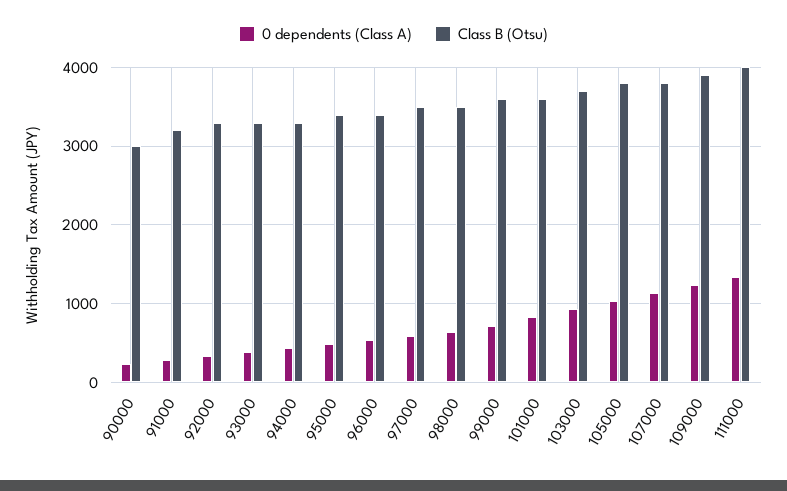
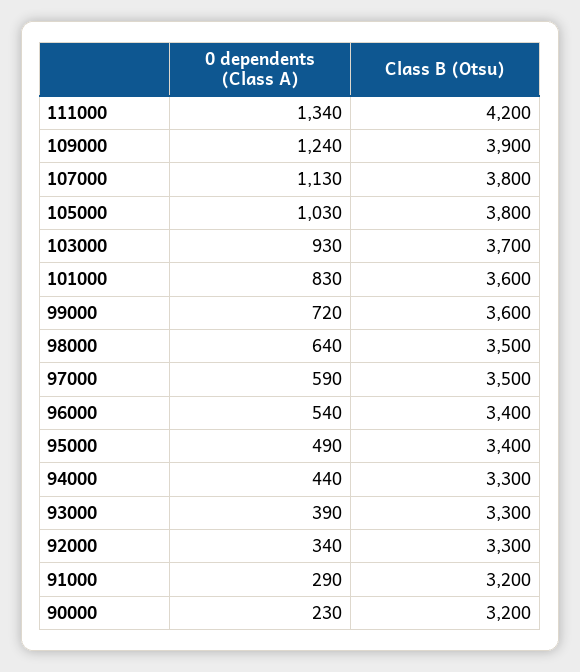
Class B (Otsu), 90000: 3000 -> 3200
Class B (Otsu), 111000: 4000 -> 4200

